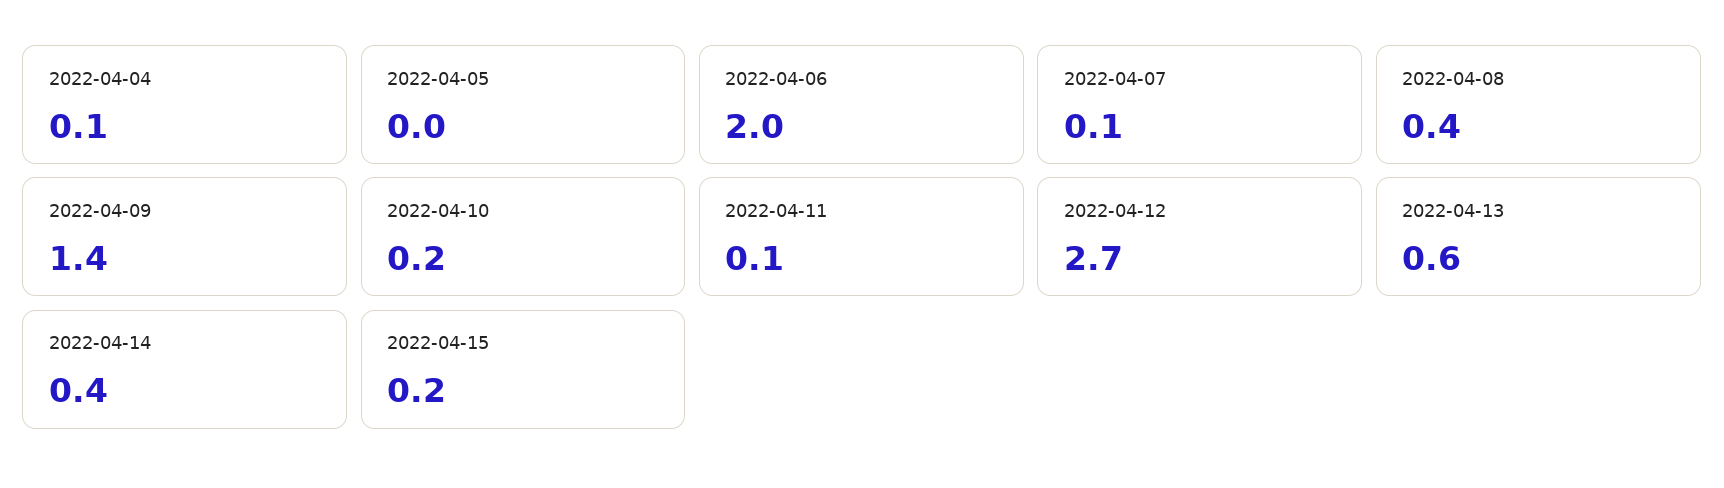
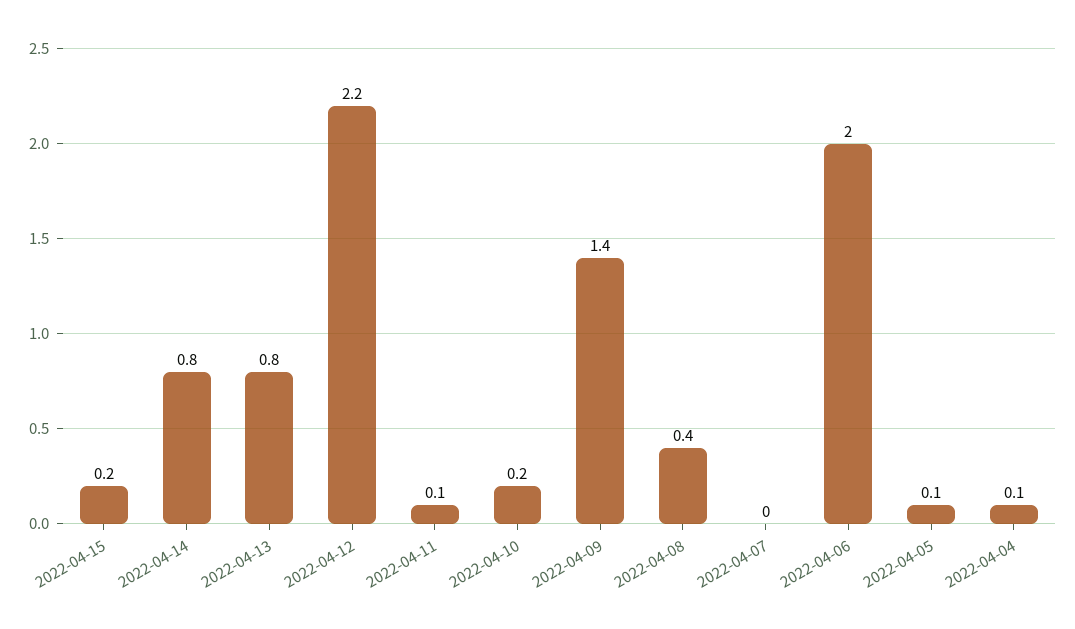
2022-04-05: 0 -> 0.1
2022-04-07: 0.1 -> 0
2022-04-12: 2.7 -> 2.2
2022-04-13: 0.6 -> 0.8
2022-04-14: 0.4 -> 0.8

